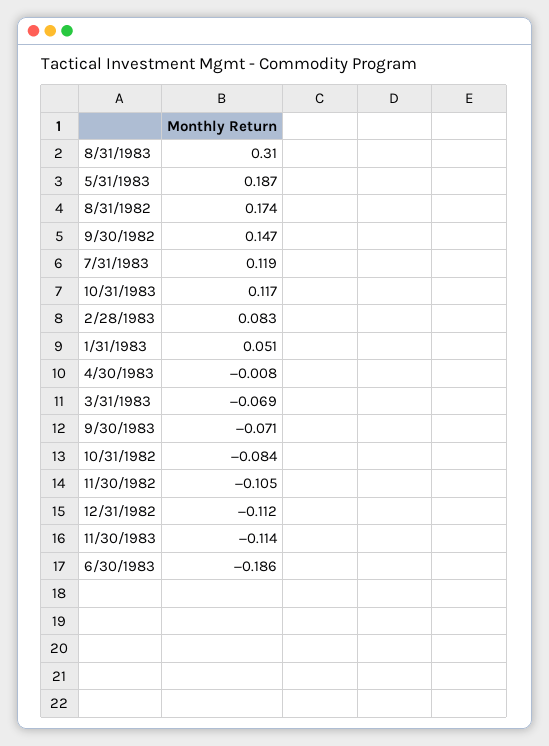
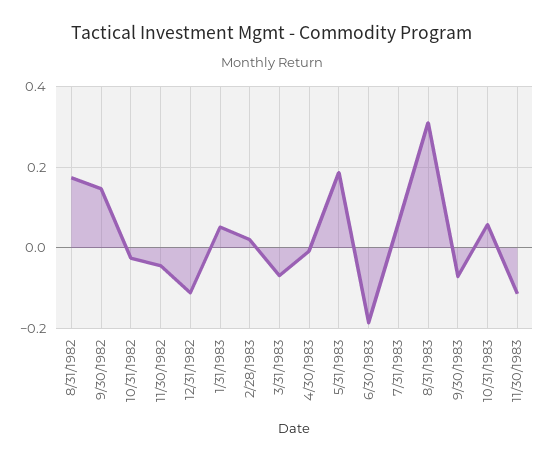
7/31/1983: 0.119 -> 0.06
10/31/1983: 0.117 -> 0.06
2/28/1983: 0.083 -> 0.02
10/31/1982: -0.084 -> -0.02
11/30/1982: -0.105 -> -0.04

